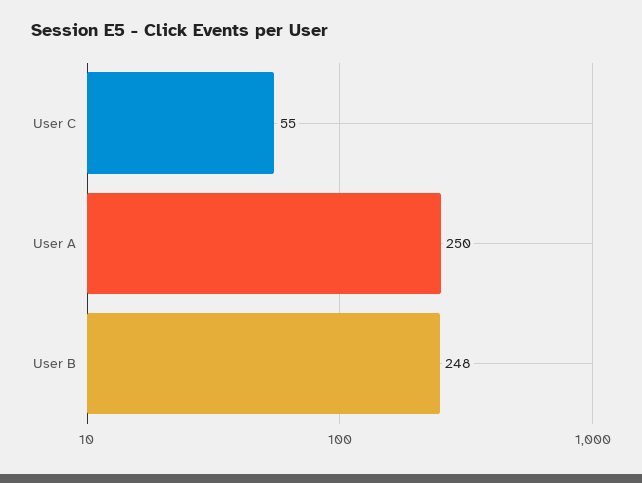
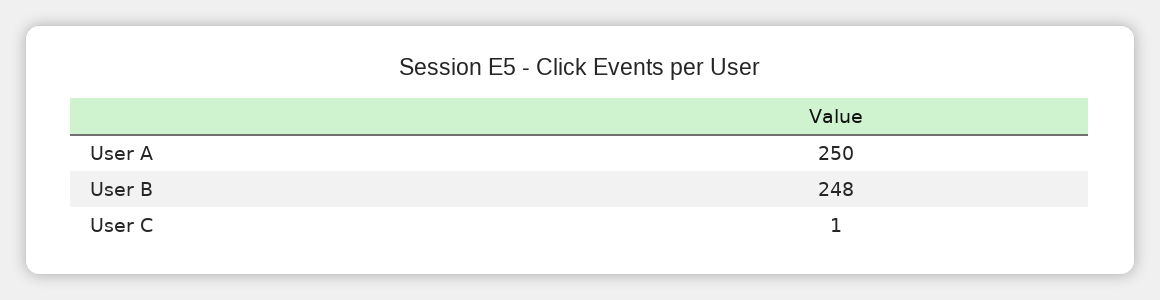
User C: 55 -> 1

